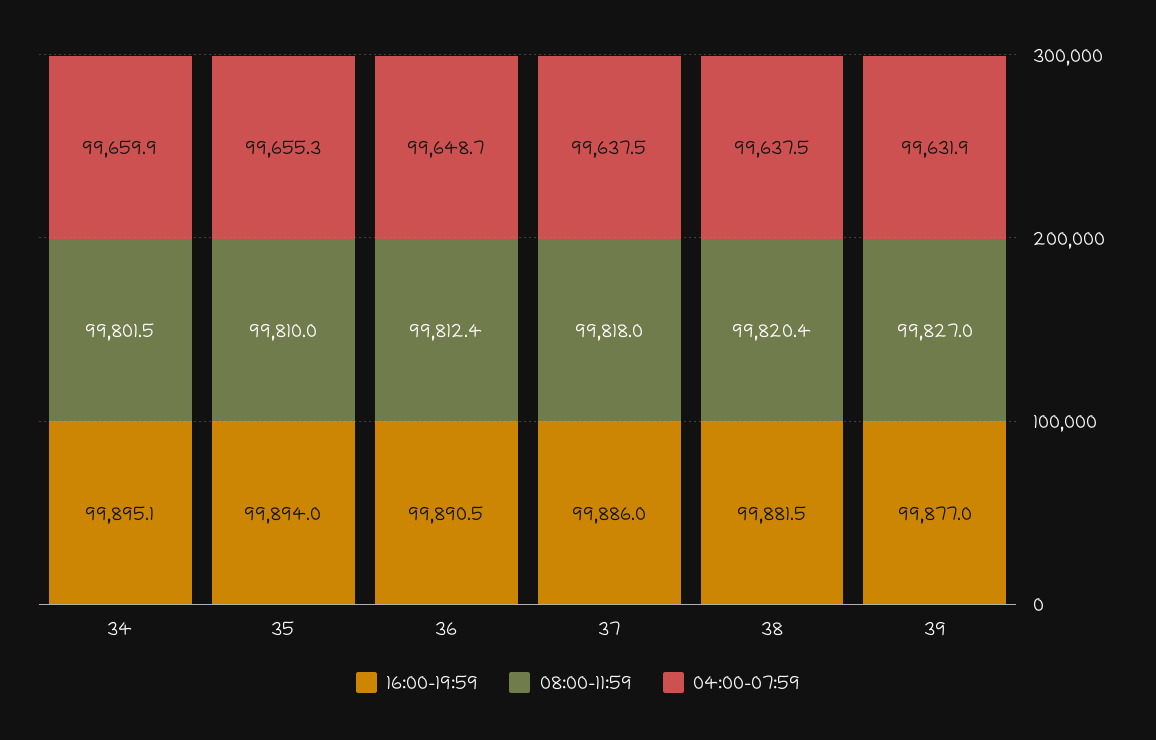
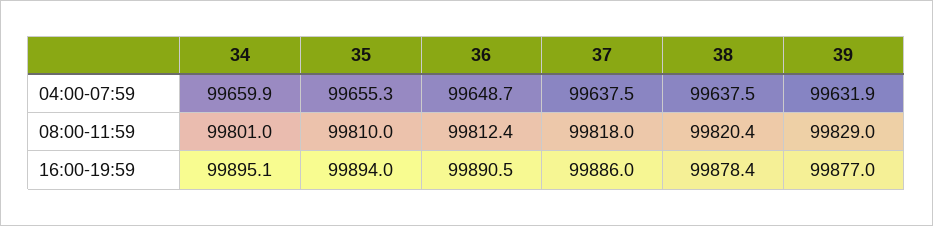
08:00-11:59, 34: 99801.5 -> 99801
16:00-19:59, 38: 99881.5 -> 99878.4
08:00-11:59, 39: 99827 -> 99829

